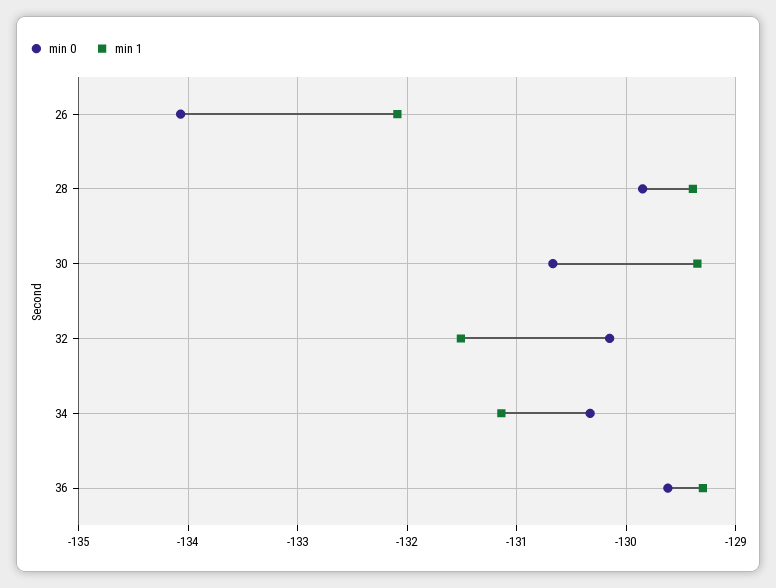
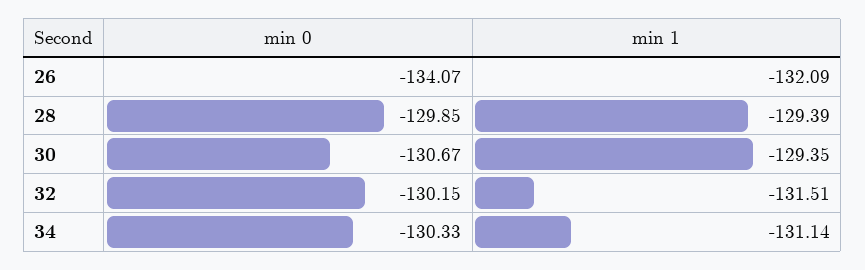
min 0, 36: -129.6 -> none
min 1, 36: -129.3 -> none

